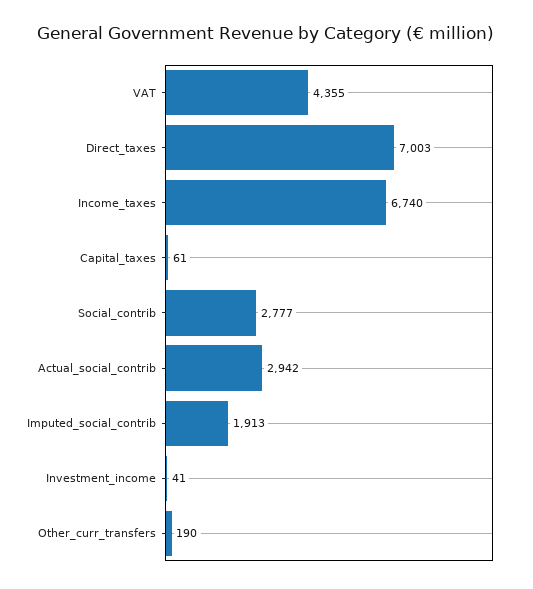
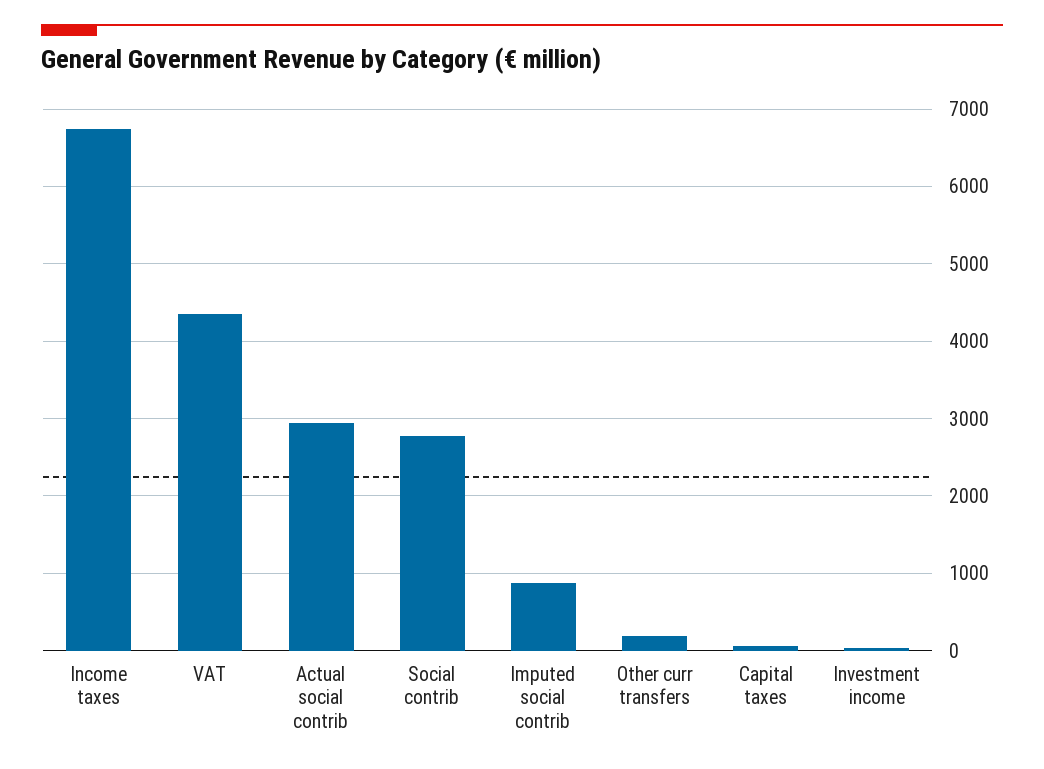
Direct_taxes: 7003 -> none
Imputed_social_contrib: 1913 -> 900

